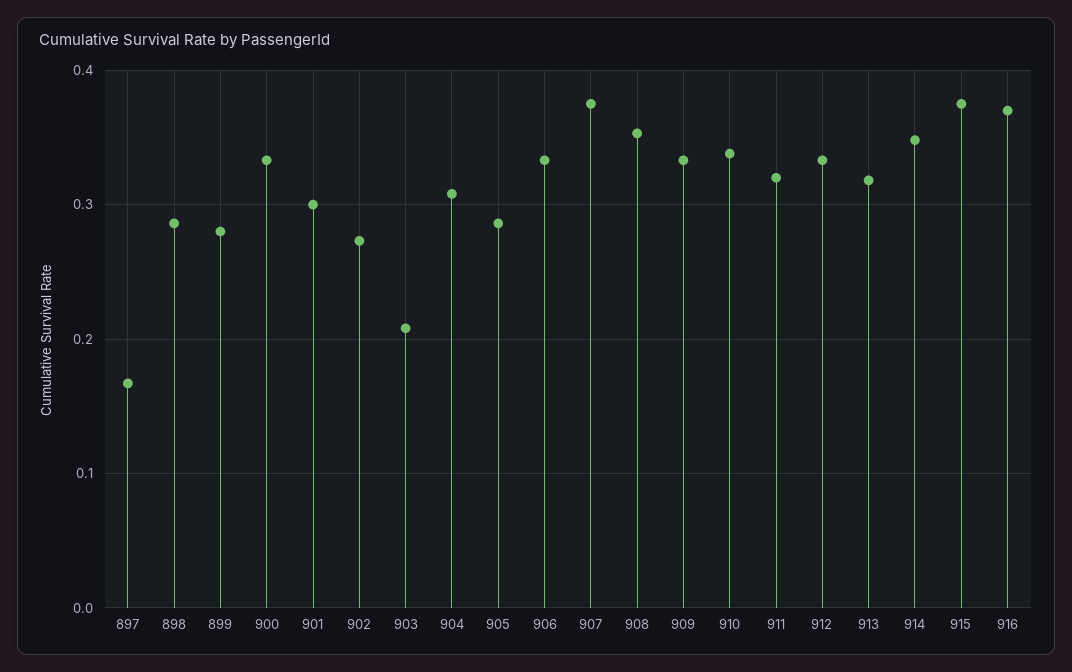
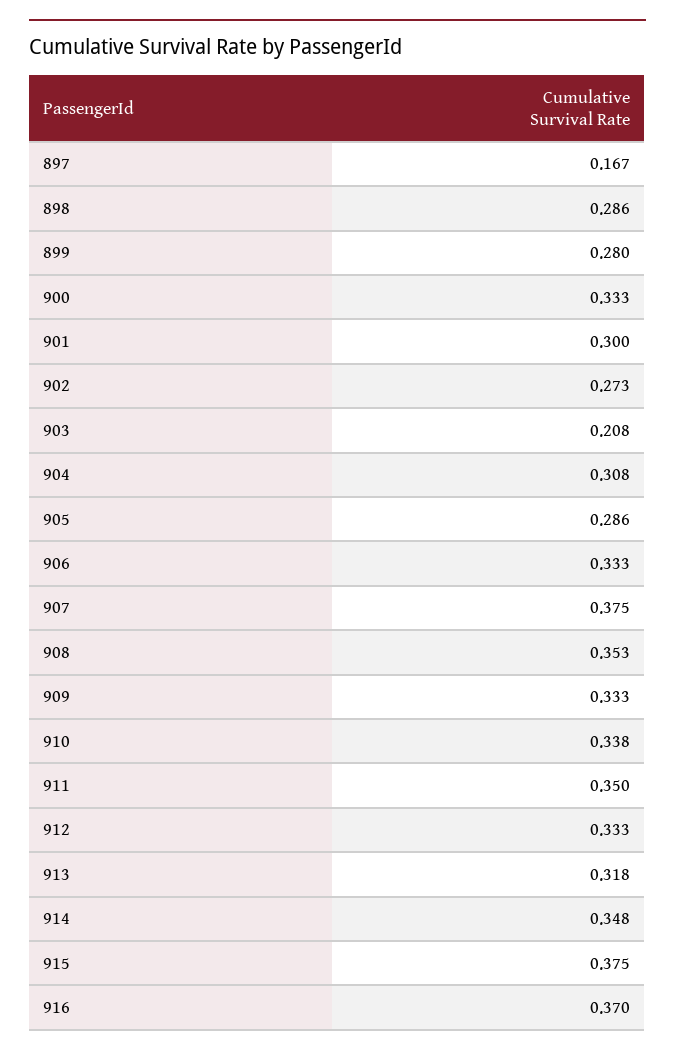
911: 0.32 -> 0.35

